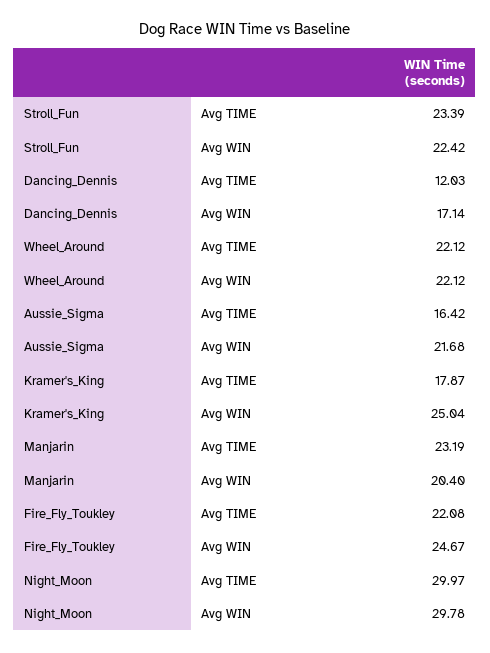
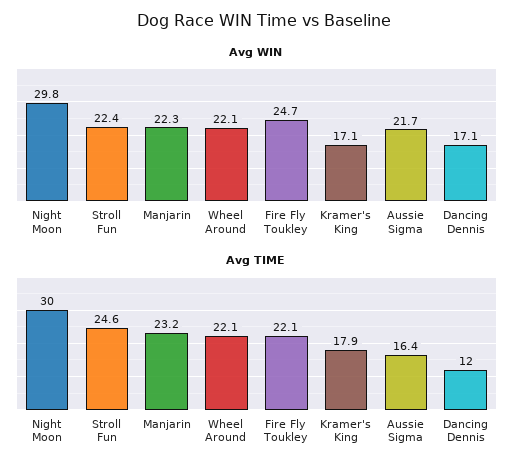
Avg TIME, Stroll_Fun: 23.39 -> 24.6
Avg WIN, Kramer's_King: 25.04 -> 17.1
Avg WIN, Manjarin: 20.4 -> 22.3

